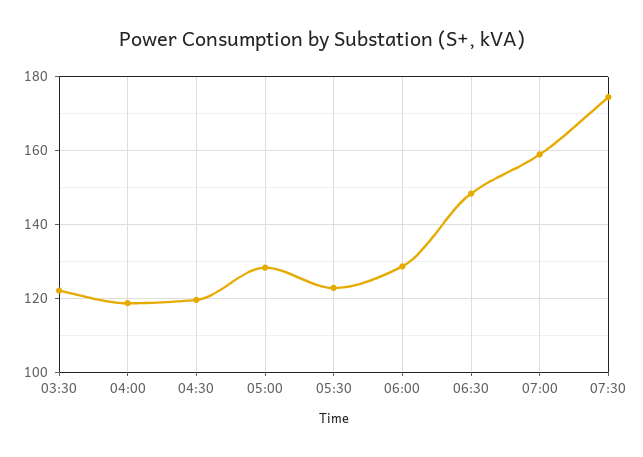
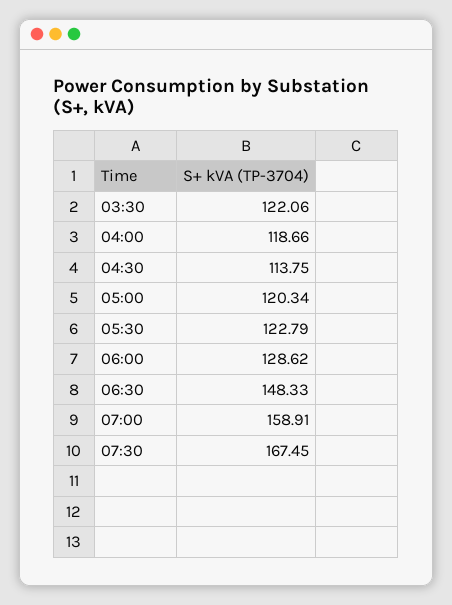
04:30: 120 -> 113.75
05:00: 128 -> 120.34
07:30: 174 -> 167.45

